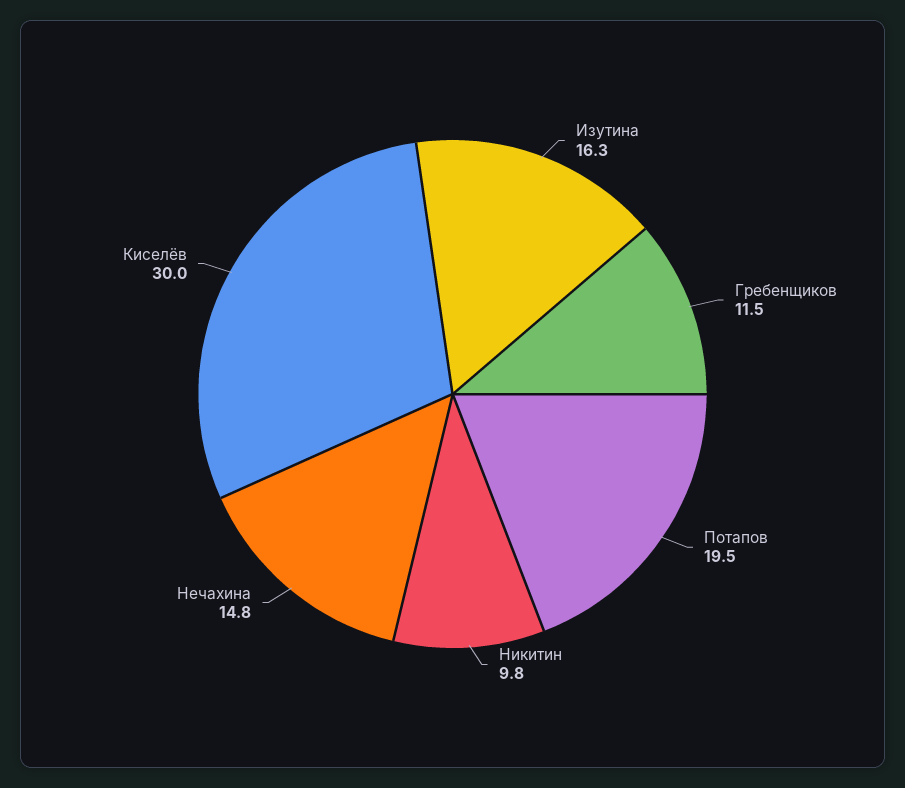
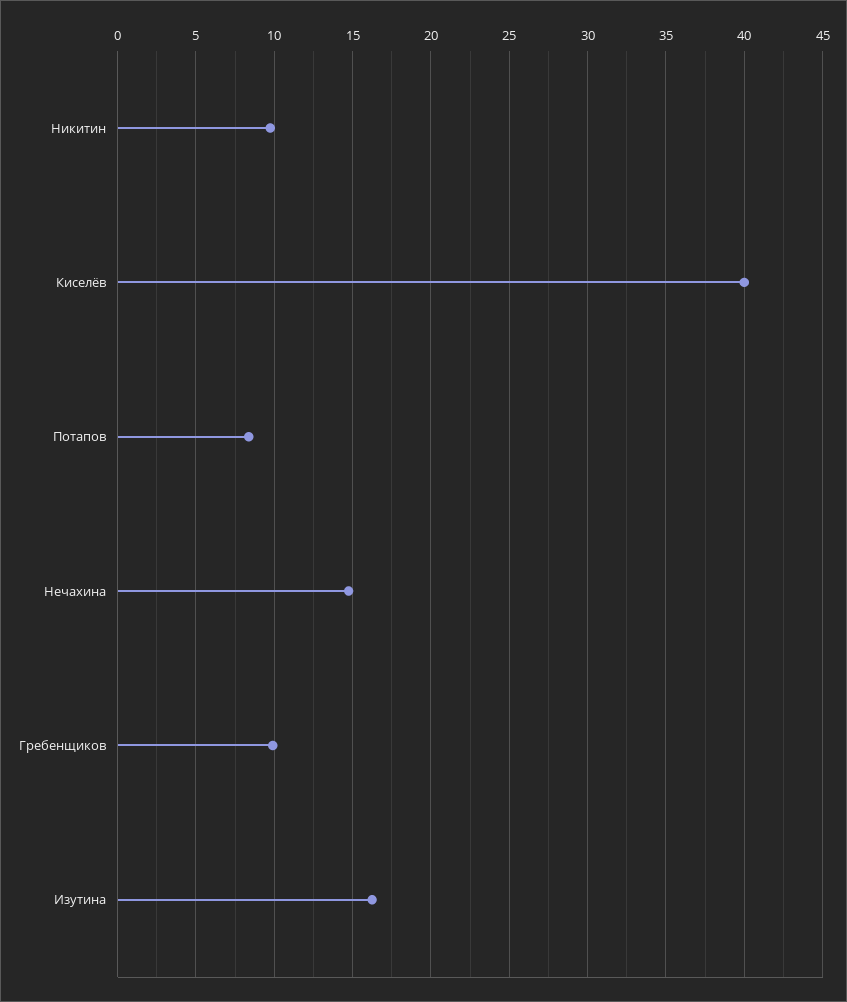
Гребенщиков: 11.5 -> 10
Потапов: 19.5 -> 8.5
Киселёв: 30 -> 40

